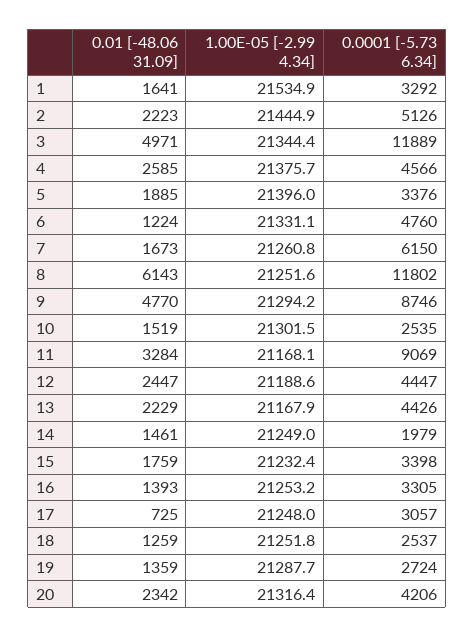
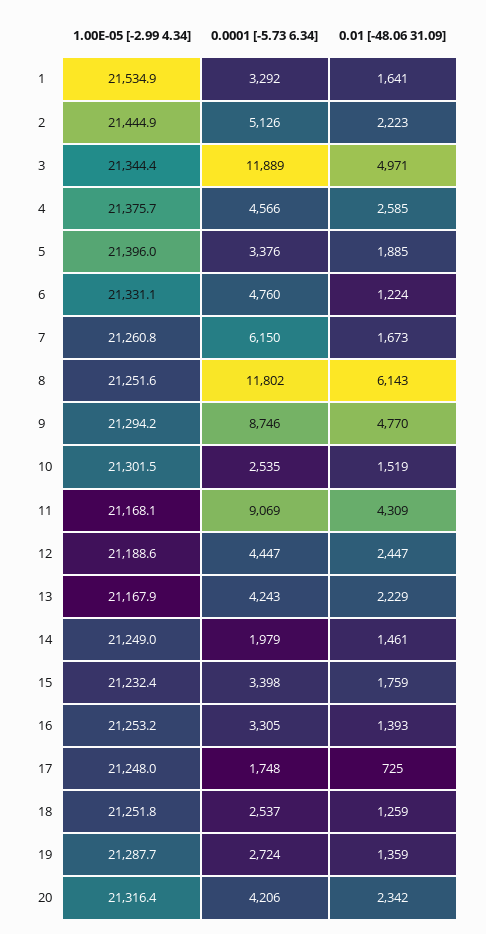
0.01 [-48.06 31.09], 11: 3284 -> 4309
0.0001 [-5.73 6.34], 13: 4426 -> 4243
0.0001 [-5.73 6.34], 17: 3057 -> 1748

